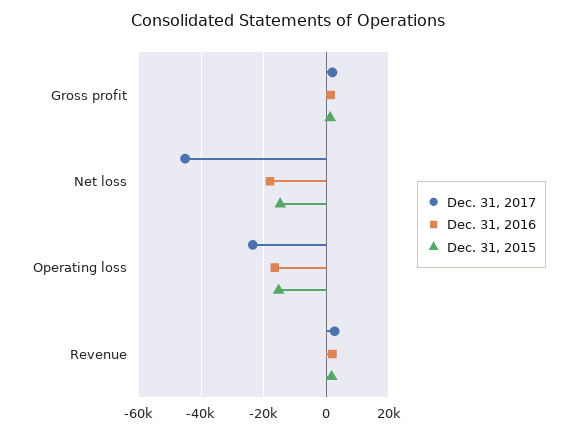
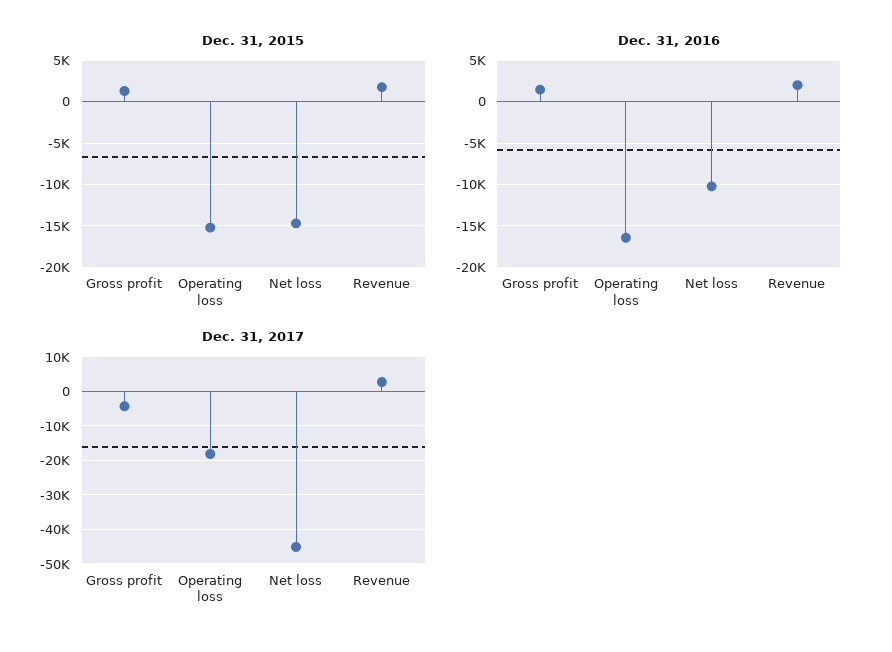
Dec. 31, 2017, Gross profit: 2000 -> -4000
Dec. 31, 2016, Net loss: -18000 -> -10000
Dec. 31, 2017, Operating loss: -24000 -> -18000

